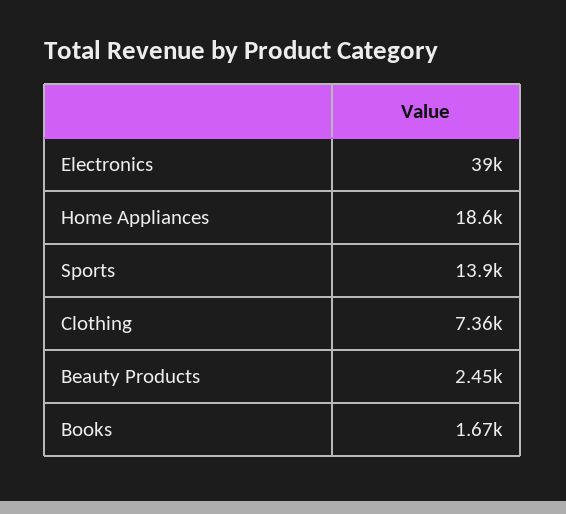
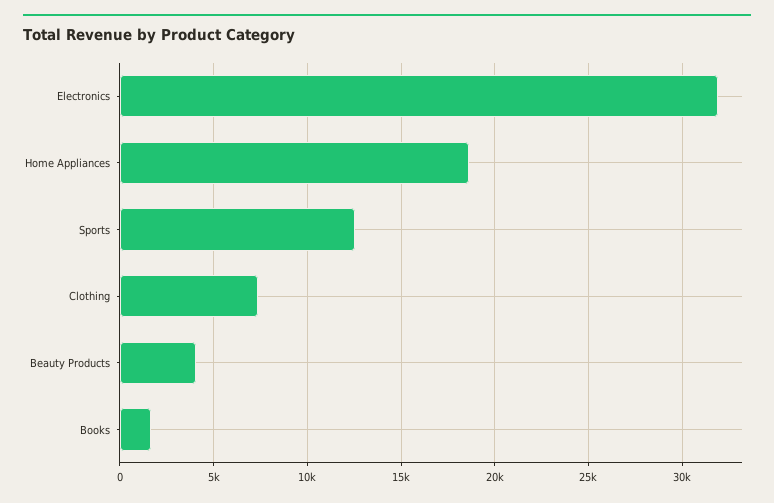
Electronics: 39000 -> 32000
Sports: 13900 -> 12500
Beauty Products: 2450 -> 4000

